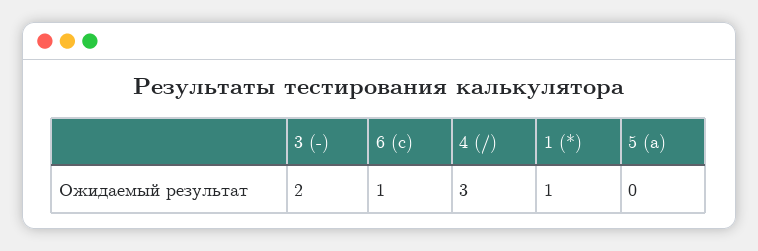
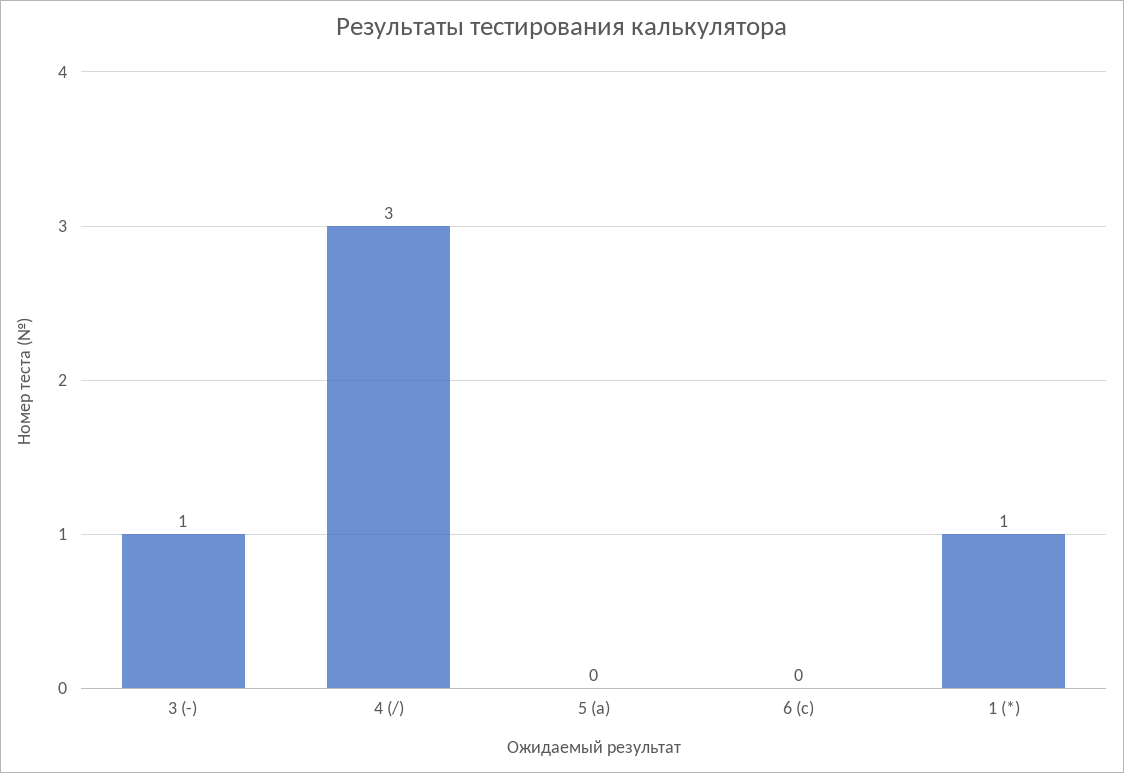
3 (-): 2 -> 1
6 (c): 1 -> 0

